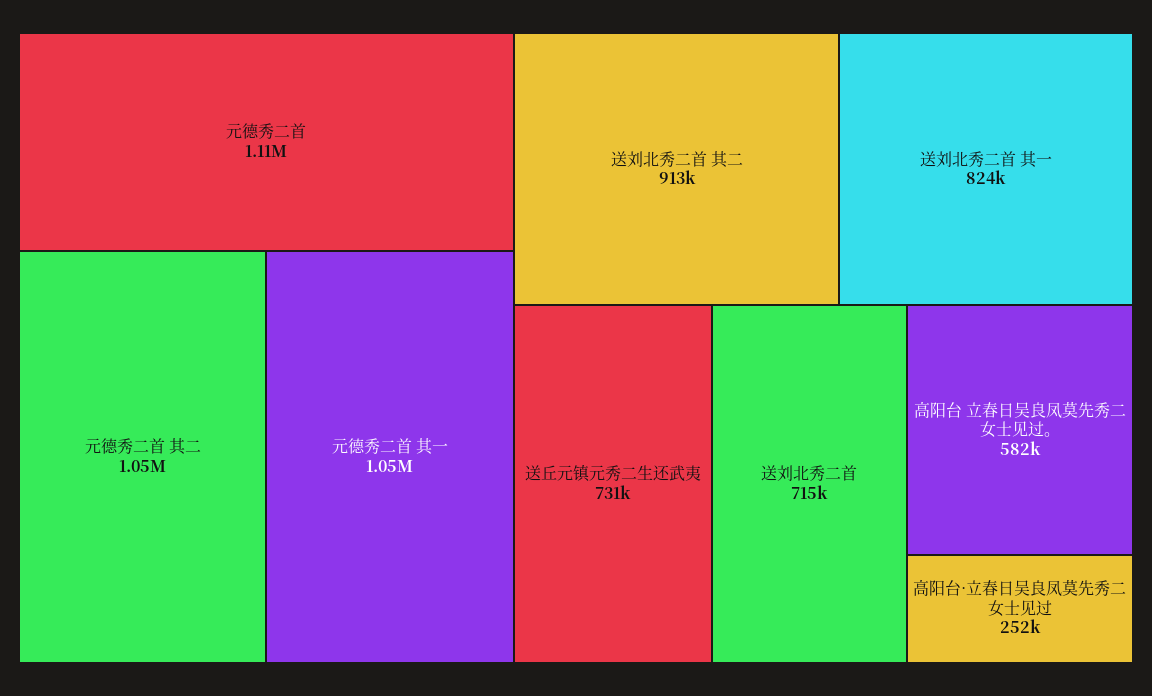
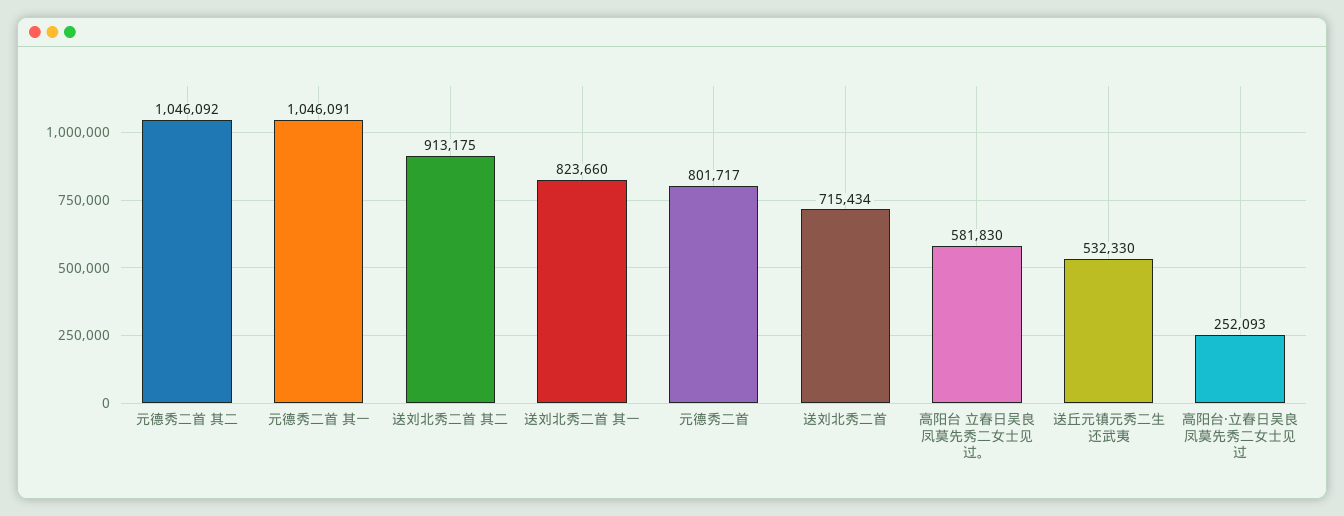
元德秀二首: 1110000 -> 801717
送丘元镇元秀二生还武夷: 731000 -> 532330

